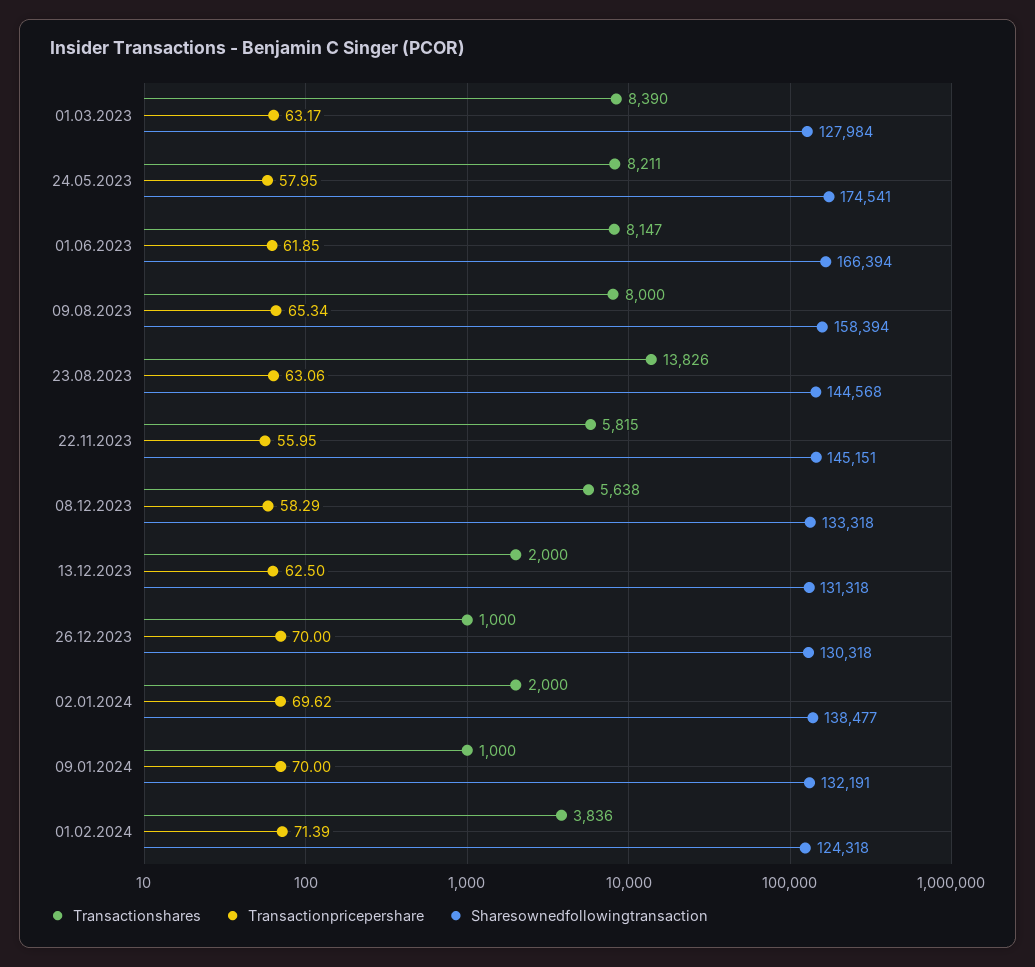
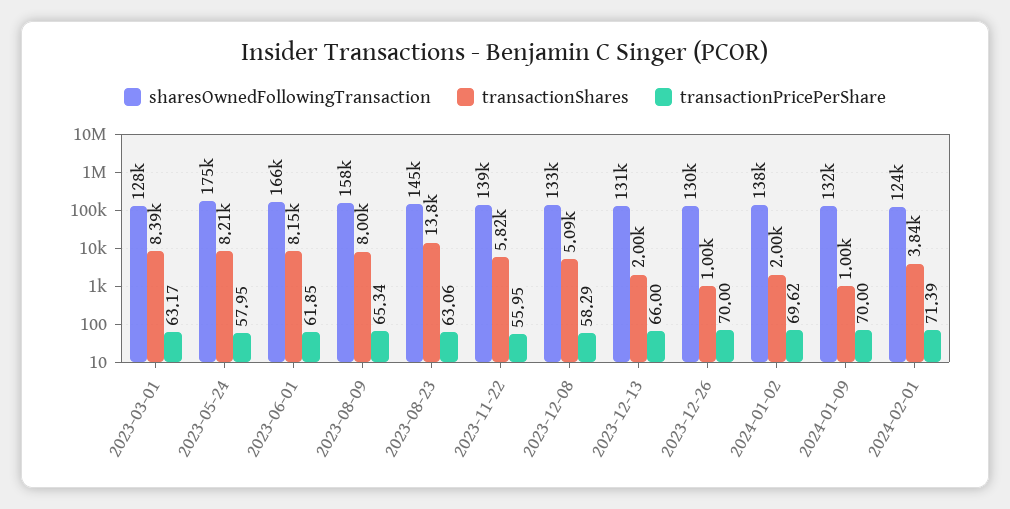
Sharesownedfollowingtransaction, 22.11.2023: 145151 -> 139000
Transactionshares, 08.12.2023: 5638 -> 5090
Transactionpricepershare, 13.12.2023: 62.5 -> 66

